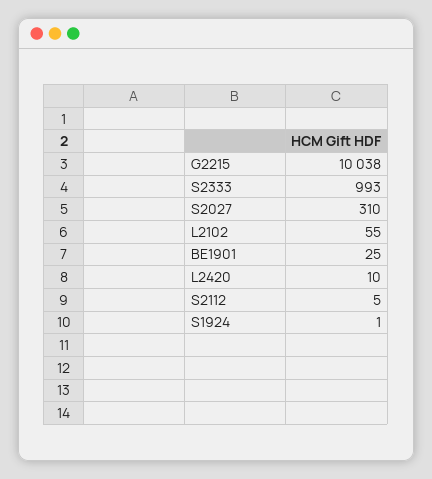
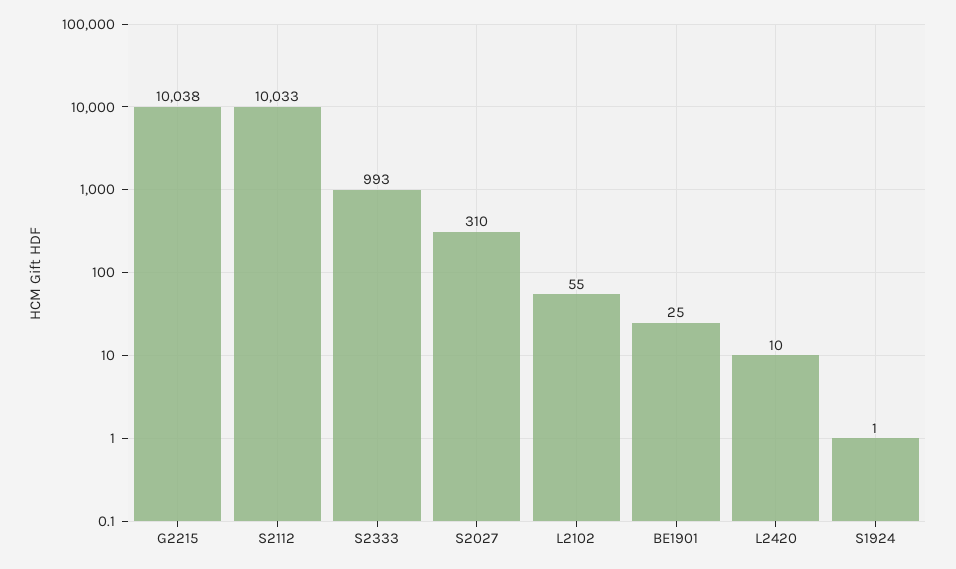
S2112: 5 -> 10033

